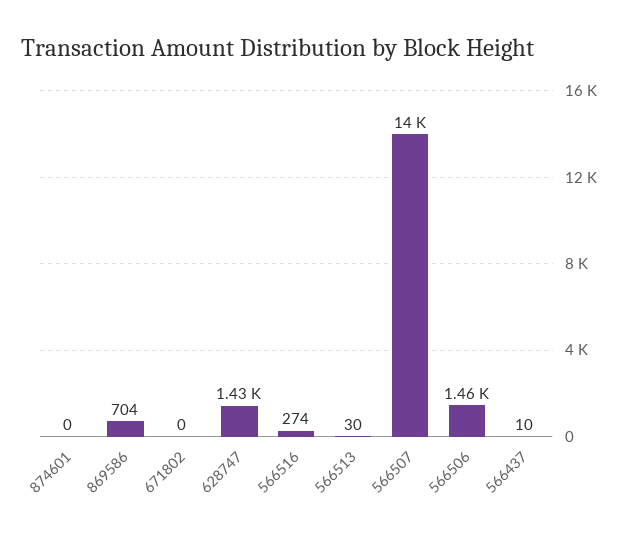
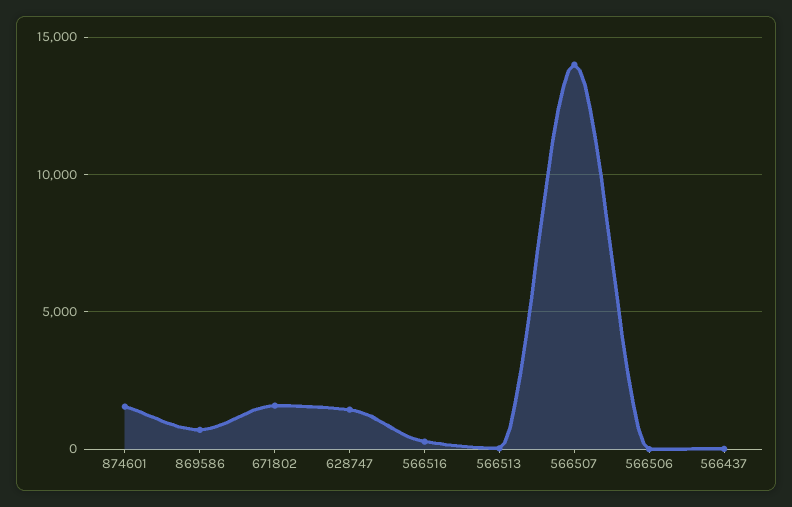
874601: 0 -> 1500
671802: 0 -> 1500
566506: 1460 -> 0

